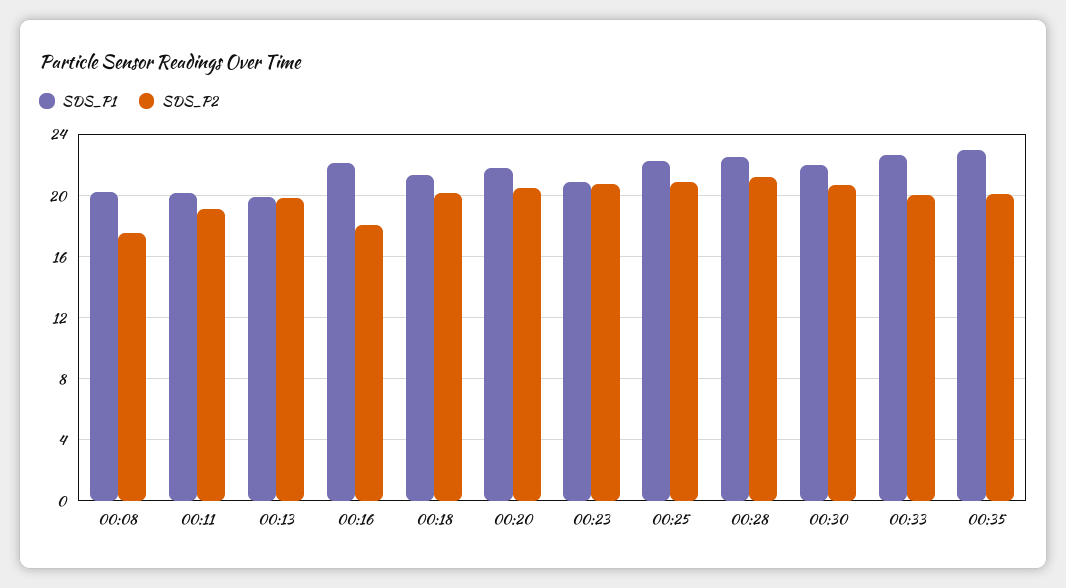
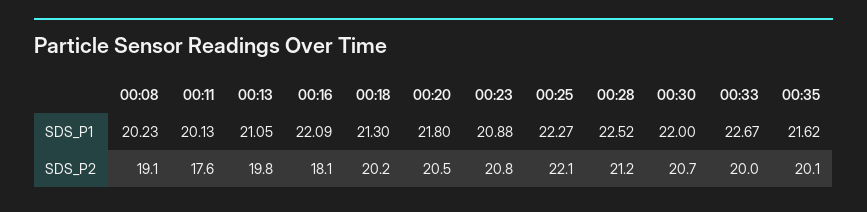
SDS_P2, 00:08: 17.5 -> 19.1
SDS_P2, 00:11: 19 -> 17.6
SDS_P1, 00:13: 20 -> 21.05
SDS_P2, 00:25: 21 -> 22.1
SDS_P1, 00:35: 23 -> 21.62

